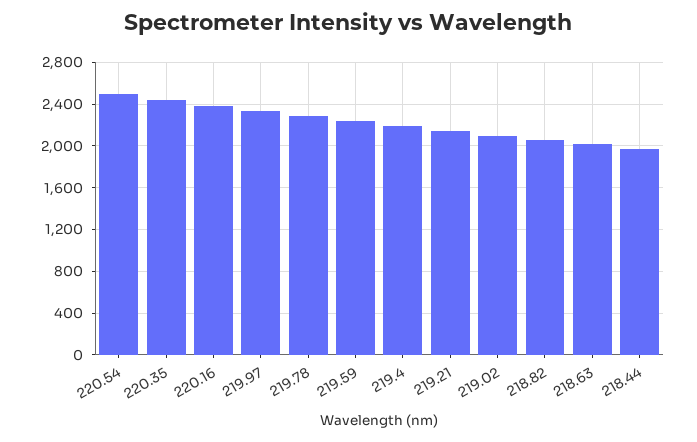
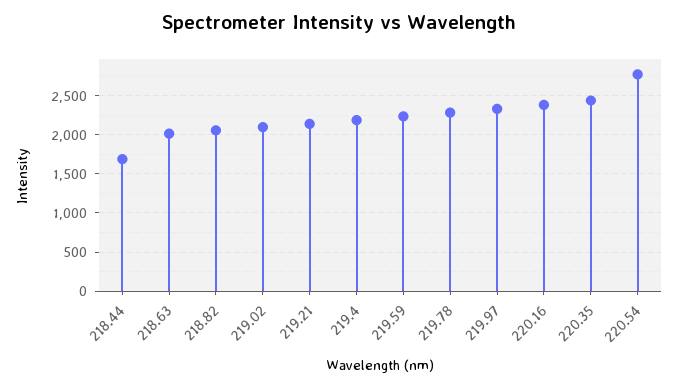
220.54: 2500 -> 2800
218.44: 2000 -> 1700

